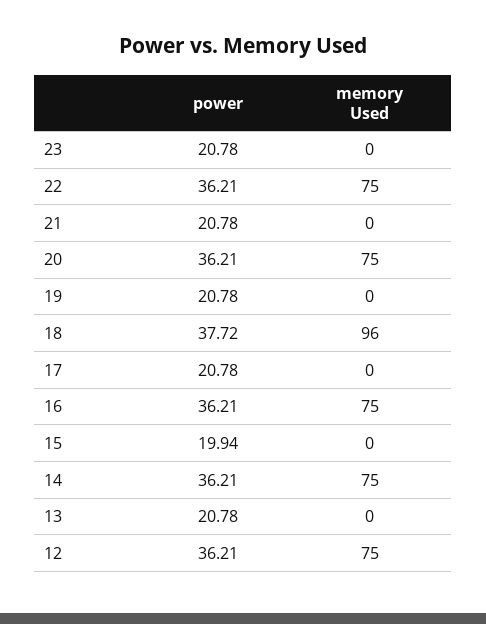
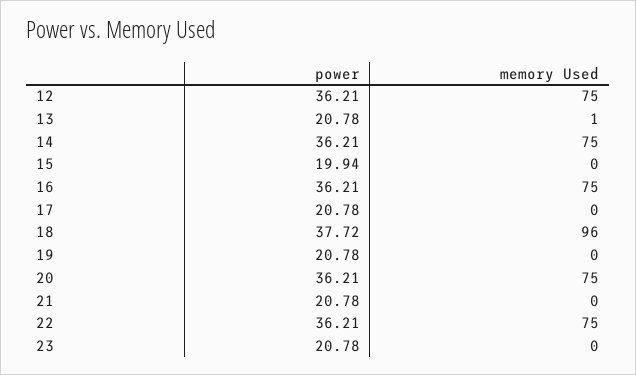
memory Used, 13: 0 -> 1

